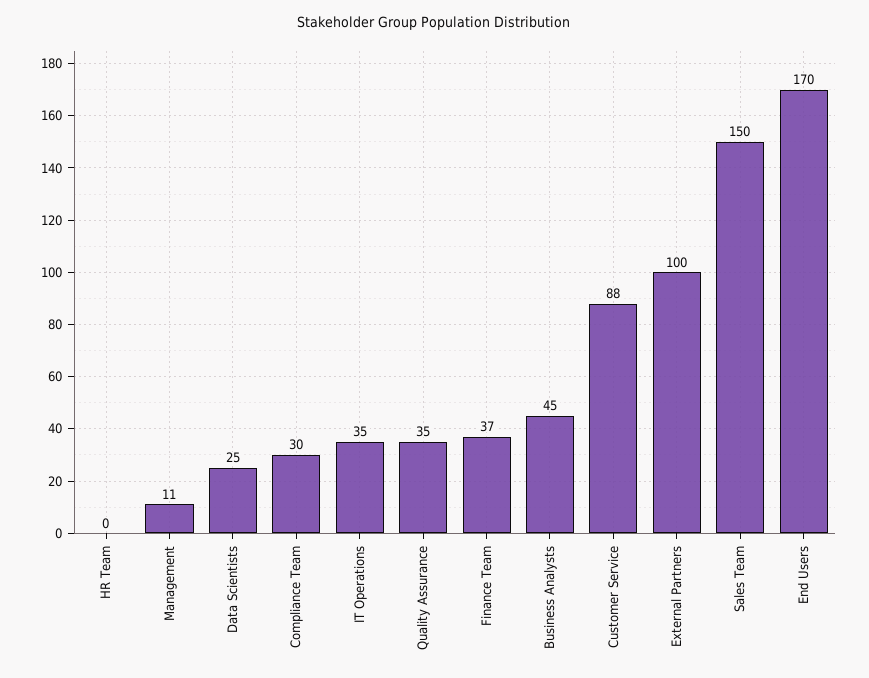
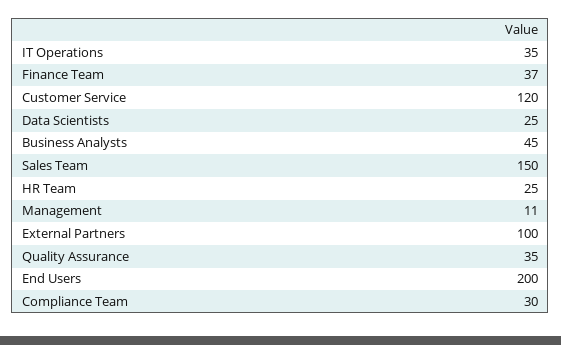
HR Team: 0 -> 25
Customer Service: 88 -> 120
End Users: 170 -> 200

